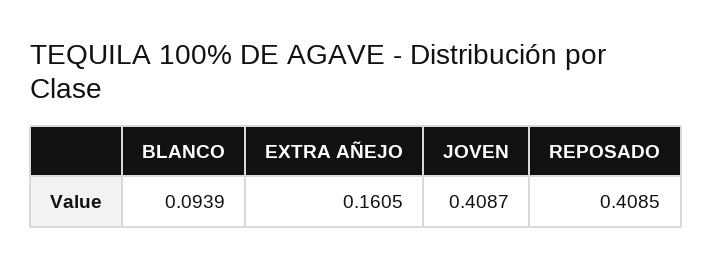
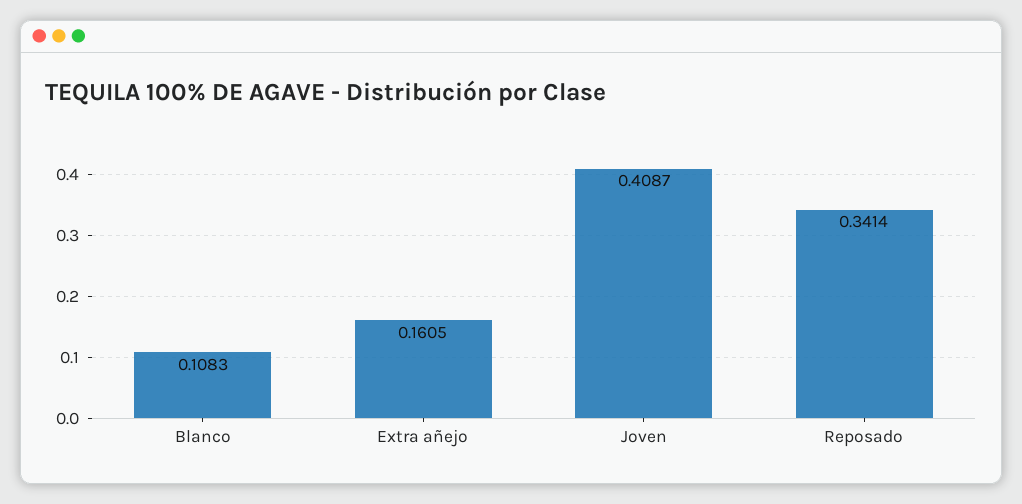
BLANCO: 0.0939 -> 0.1083
REPOSADO: 0.4085 -> 0.3414

